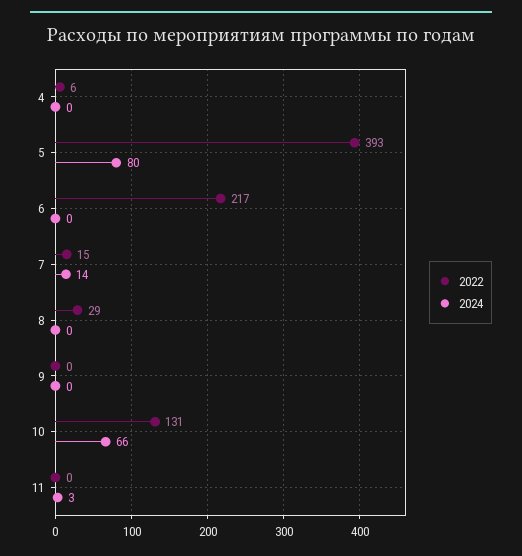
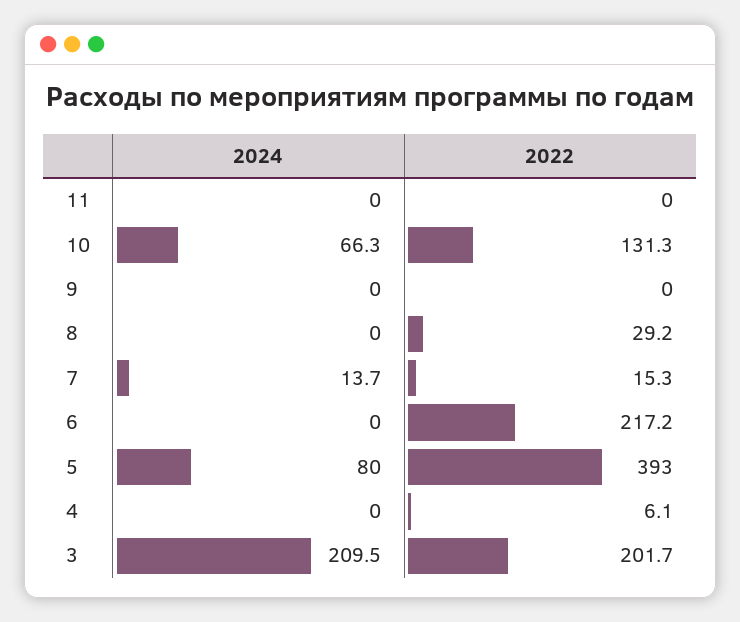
2024, 11: 3 -> 0
2024, 3: none -> 209.5
2022, 3: none -> 201.7

